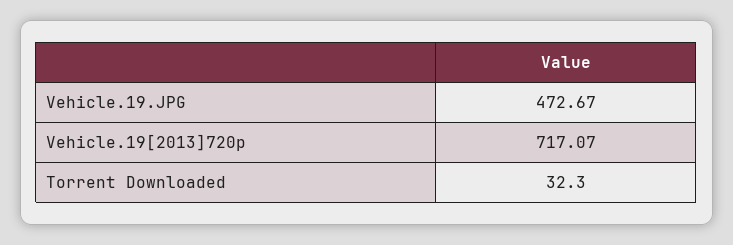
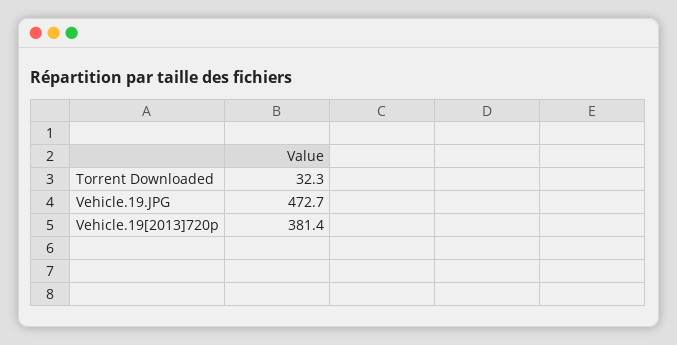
Vehicle.19[2013]720p: 717.07 -> 381.4

